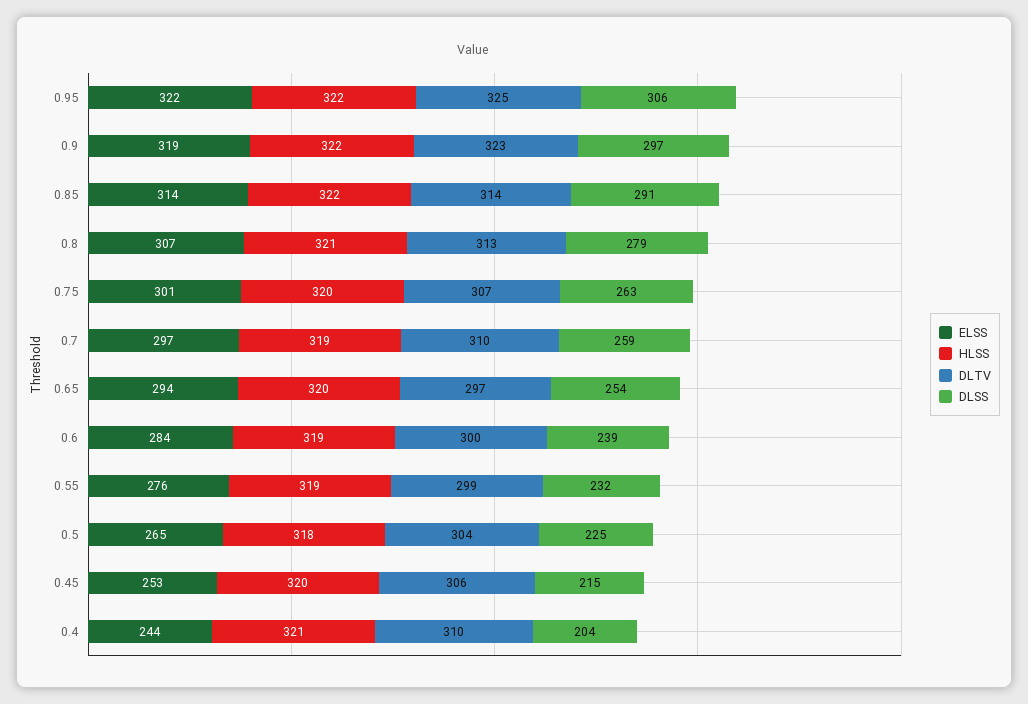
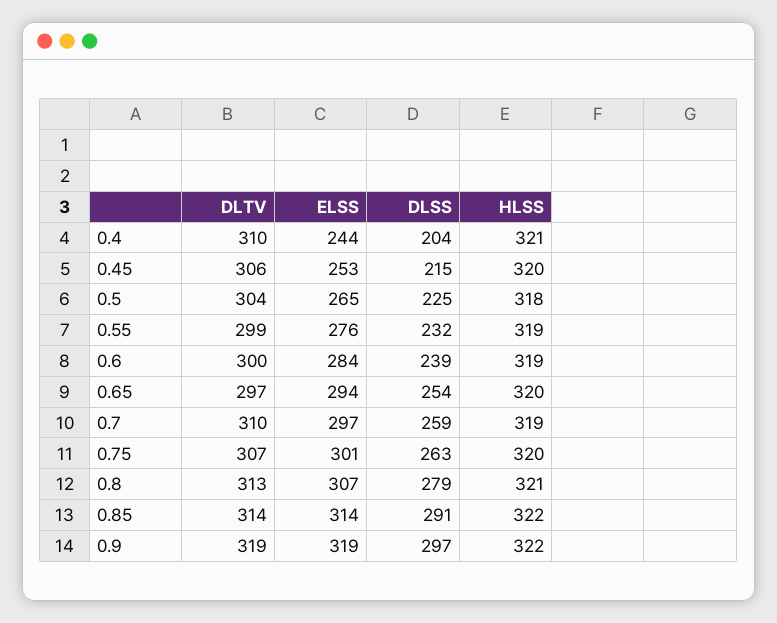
ELSS, 0.95: 322 -> none
HLSS, 0.95: 322 -> none
DLTV, 0.95: 325 -> none
DLSS, 0.95: 306 -> none
DLTV, 0.9: 323 -> 319

